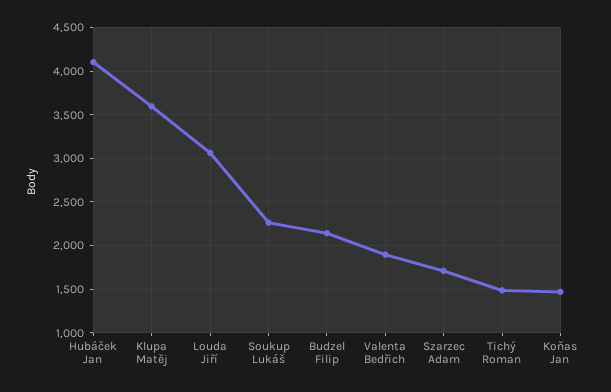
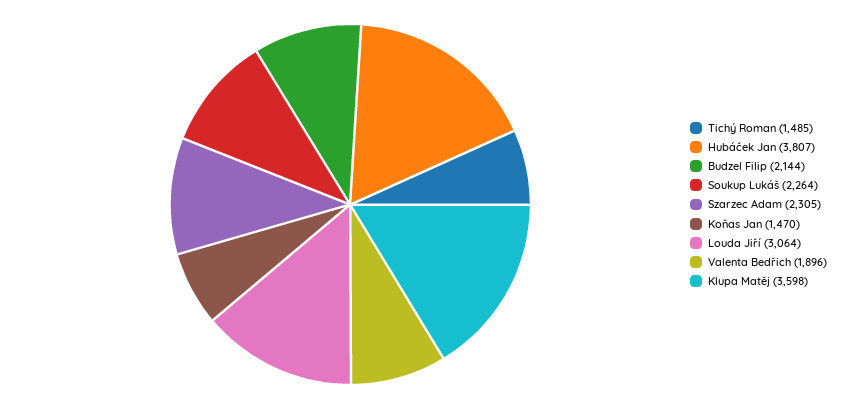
Hubáček Jan: 4100 -> 3807
Szarzec Adam: 1700 -> 2305

